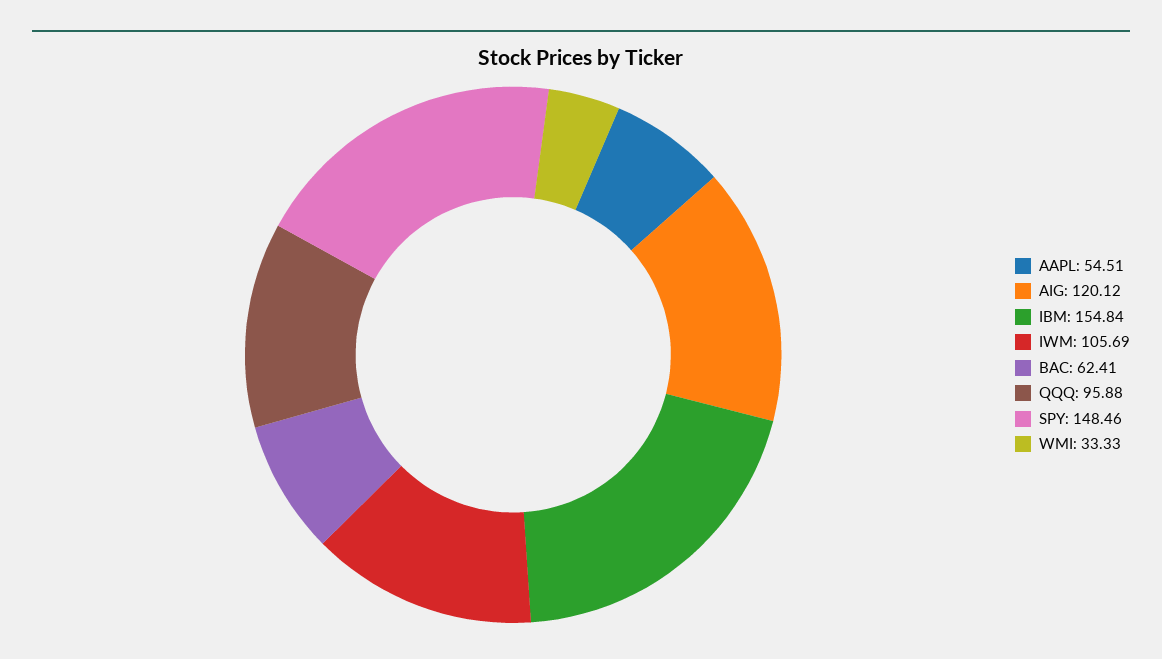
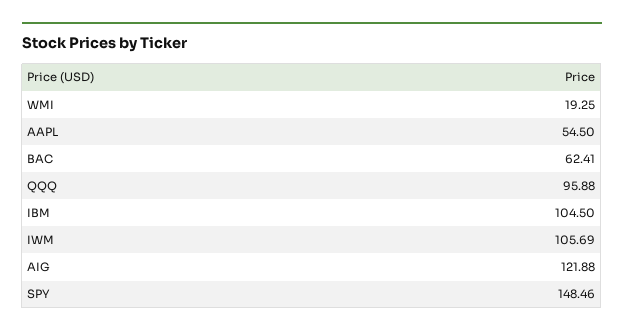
AAPL: 54.51 -> 54.5
AIG: 120.12 -> 121.88
IBM: 154.84 -> 104.5
WMI: 33.33 -> 19.25

